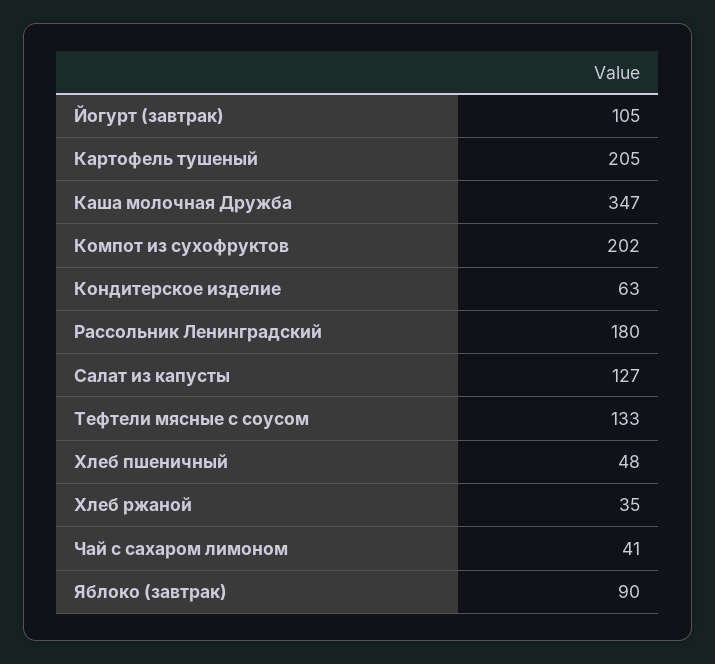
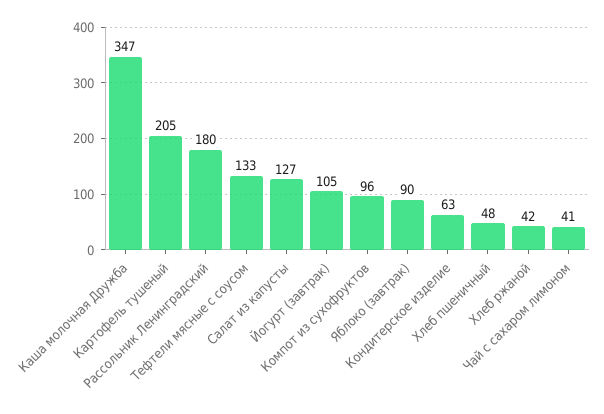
Компот из сухофруктов: 202 -> 96
Хлеб ржаной: 35 -> 42

